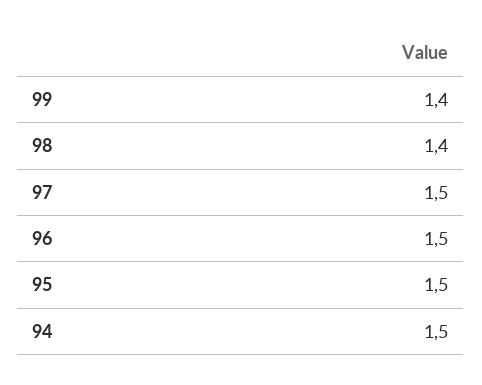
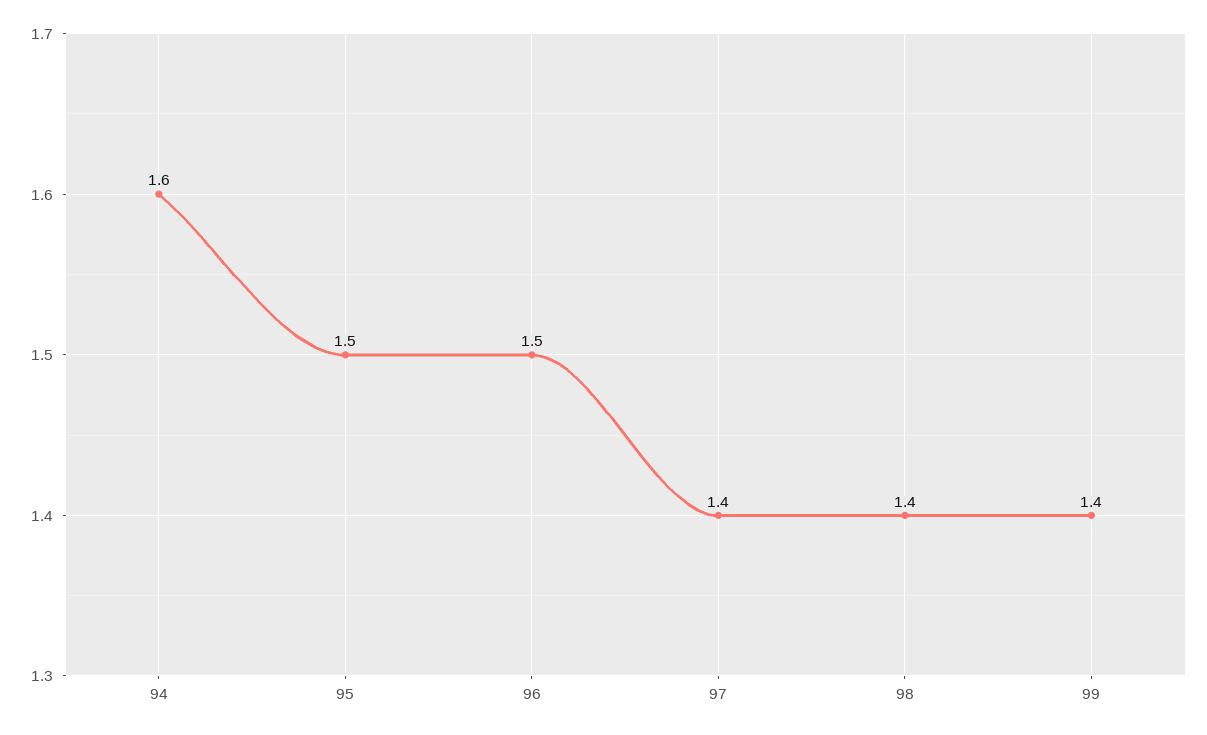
97: 1.5 -> 1.4
94: 1.5 -> 1.6

